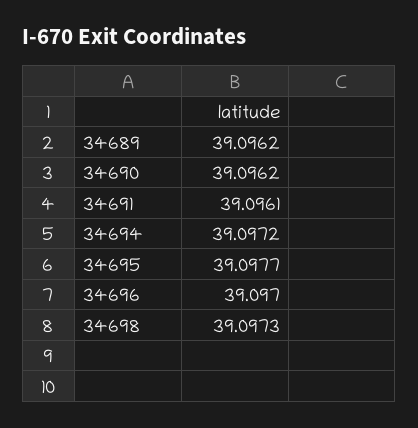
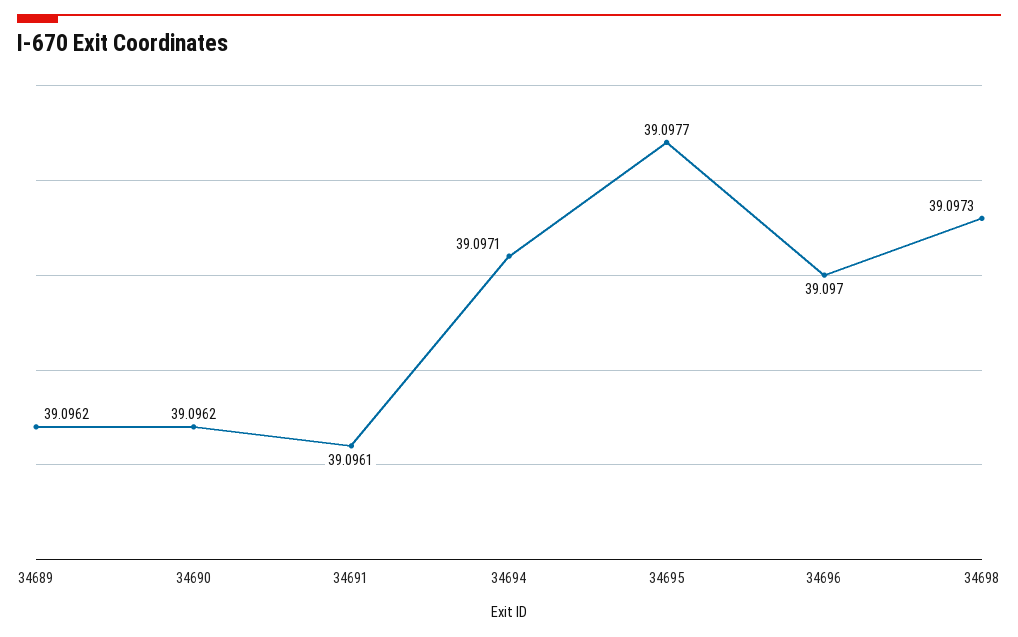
34694: 39.0972 -> 39.0971

